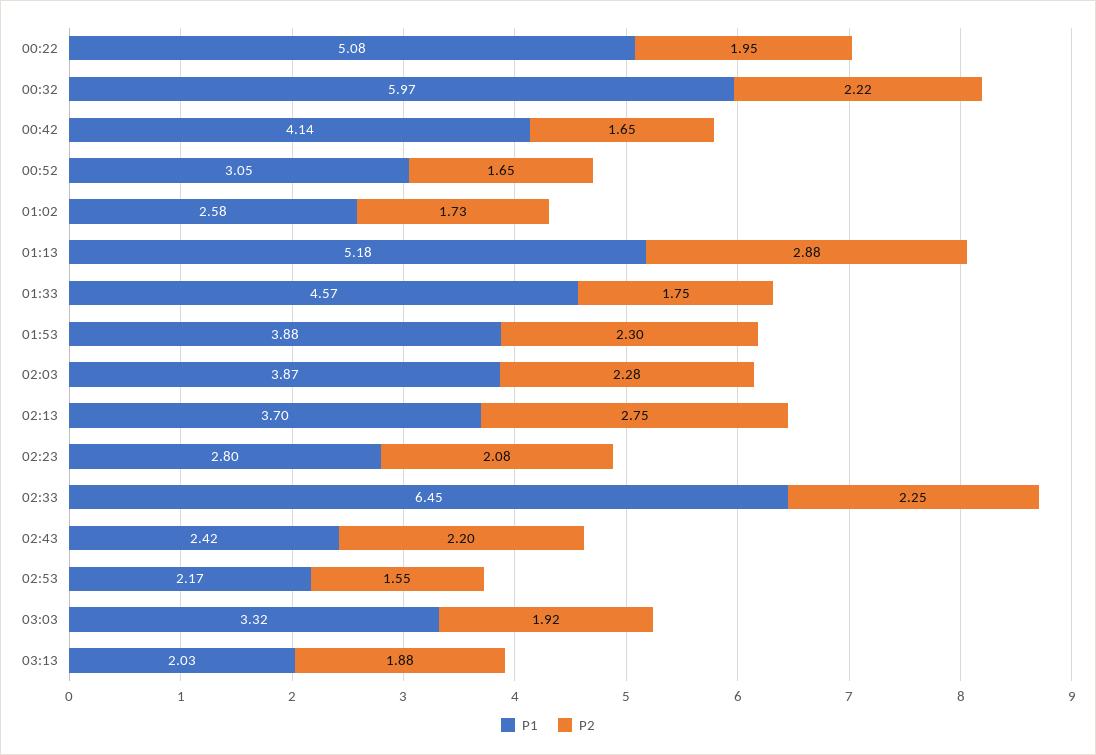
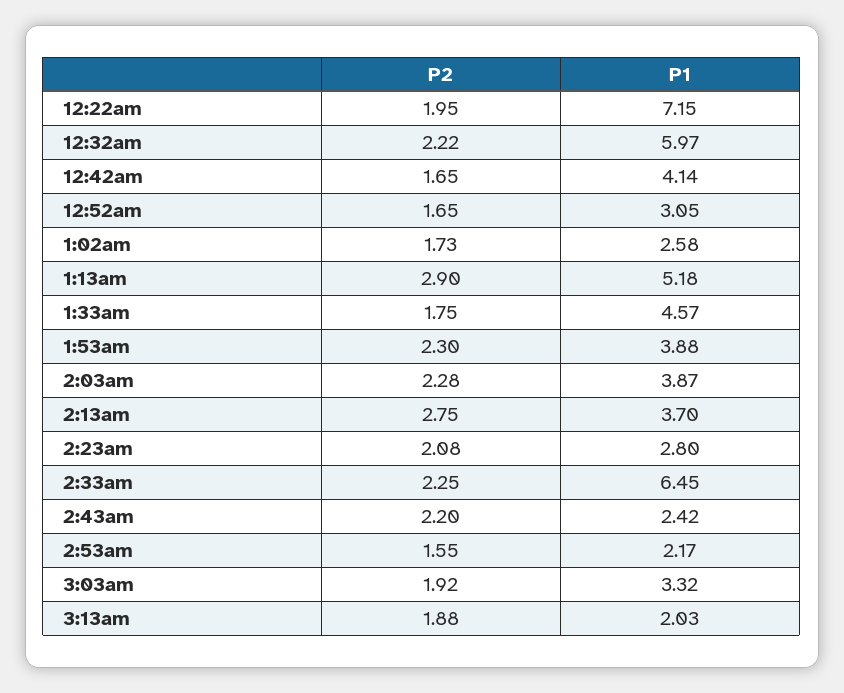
P1, 00:22: 5.08 -> 7.15
P2, 01:13: 2.88 -> 2.9

